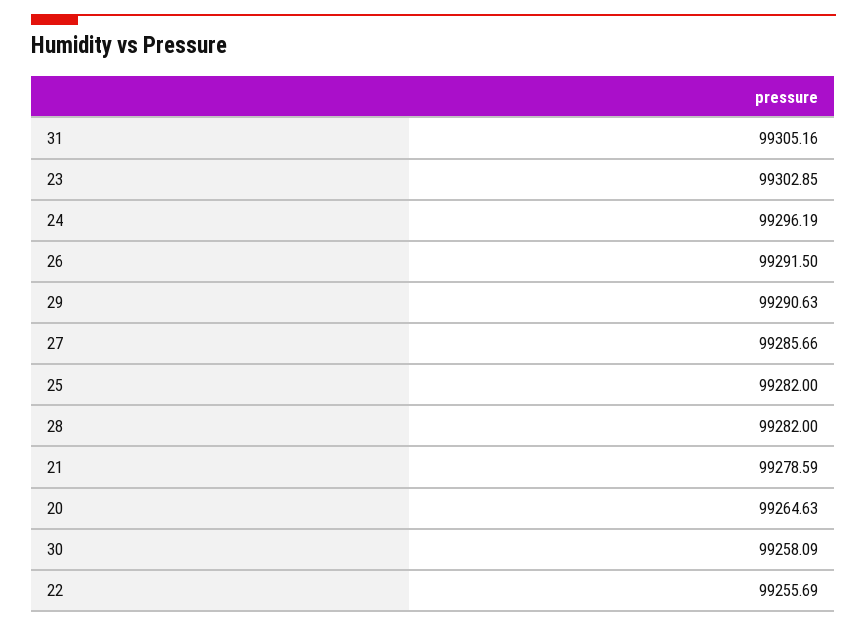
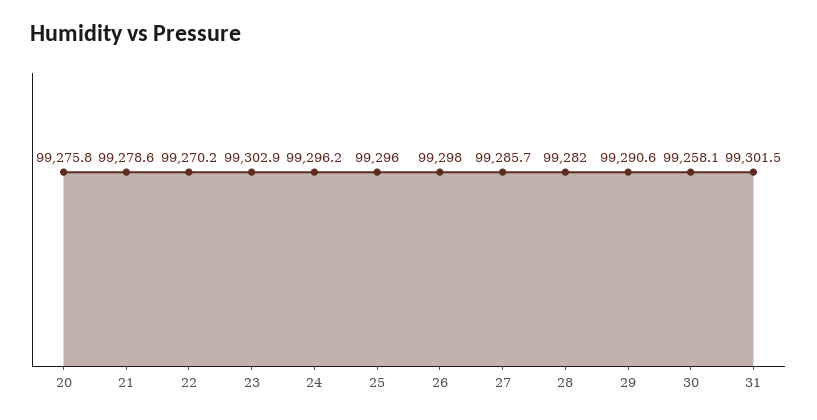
31: 99305.16 -> 99301.5
26: 99291.5 -> 99298
25: 99282 -> 99296
20: 99264.63 -> 99275.8
22: 99255.69 -> 99270.2

